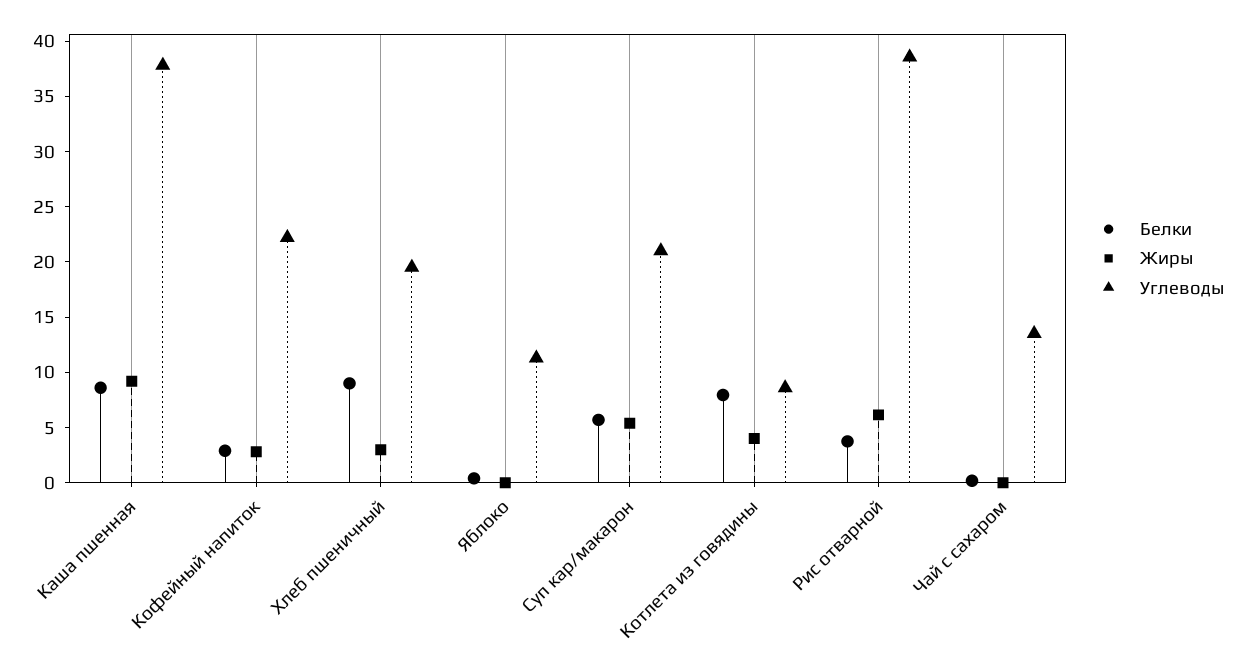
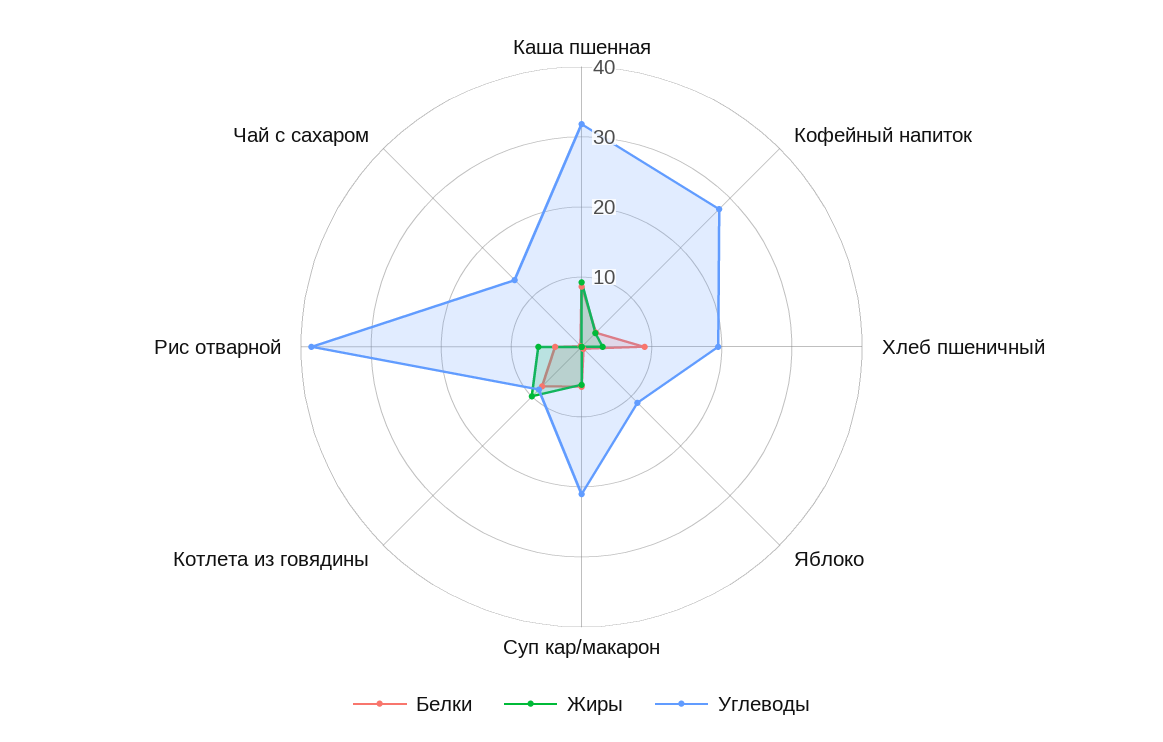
Углеводы, Каша пшенная: 38 -> 32
Углеводы, Кофейный напиток: 22 -> 28
Жиры, Котлета из говядины: 4 -> 10

